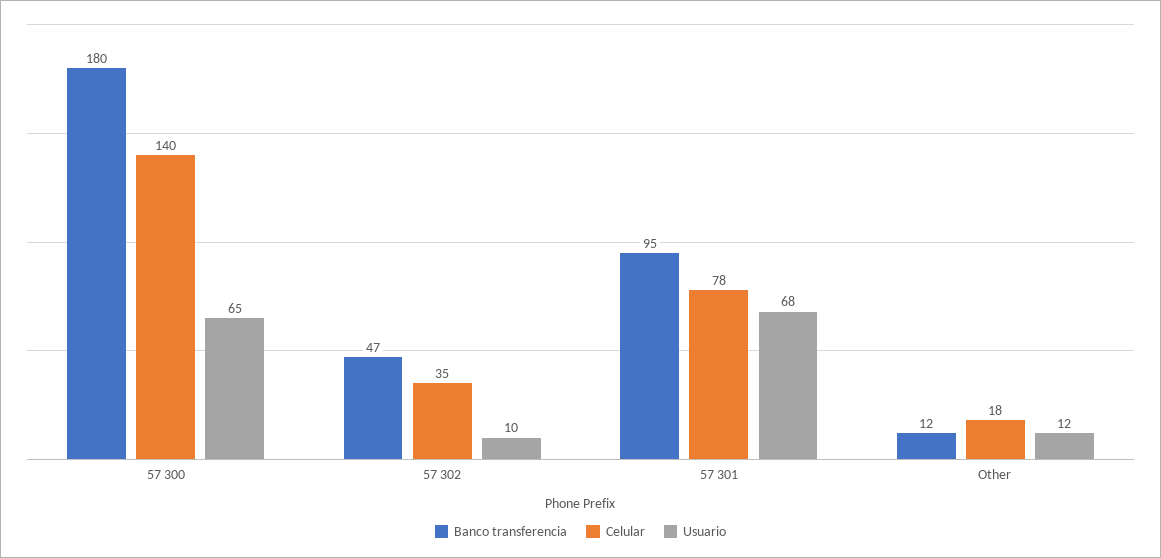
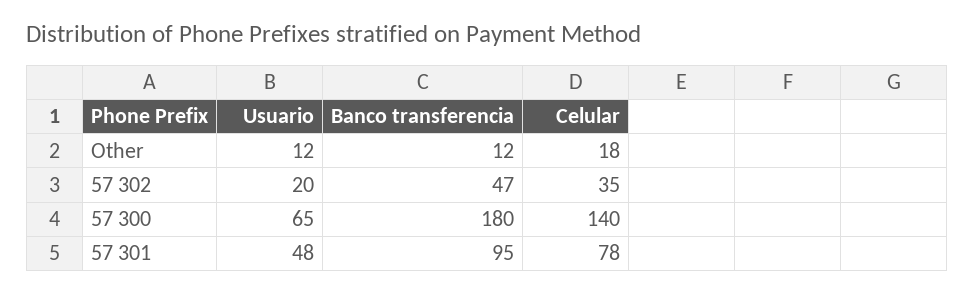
Usuario, 57 302: 10 -> 20
Usuario, 57 301: 68 -> 48

